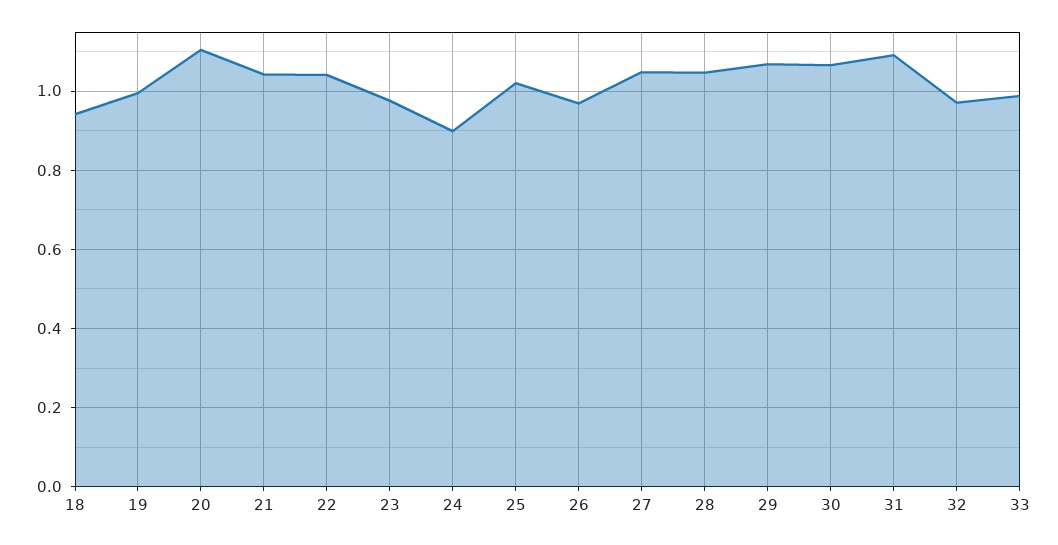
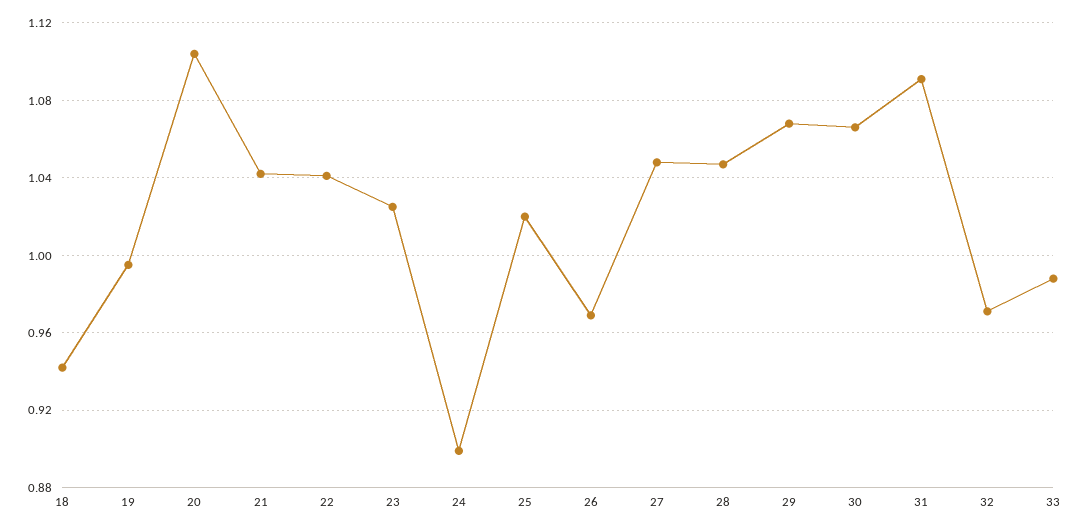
23: 0.98 -> 1.025

